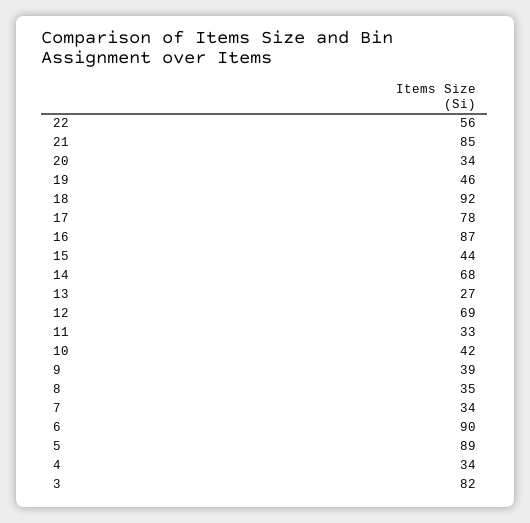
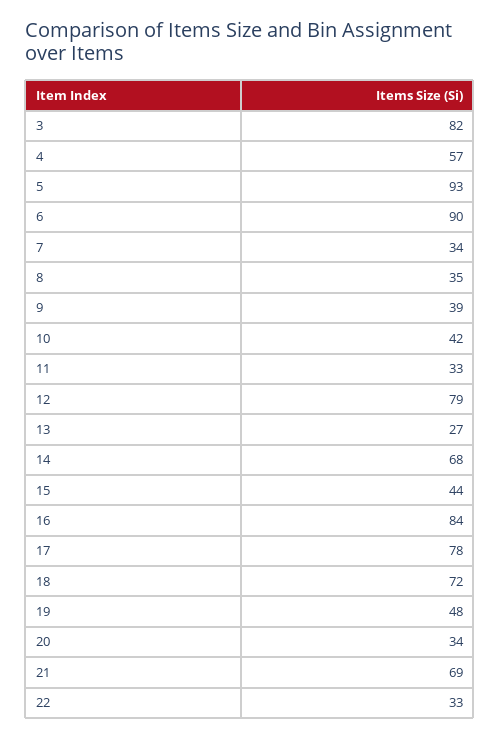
22: 56 -> 33
21: 85 -> 69
19: 46 -> 48
18: 92 -> 72
16: 87 -> 84
12: 69 -> 79
5: 89 -> 93
4: 34 -> 57

